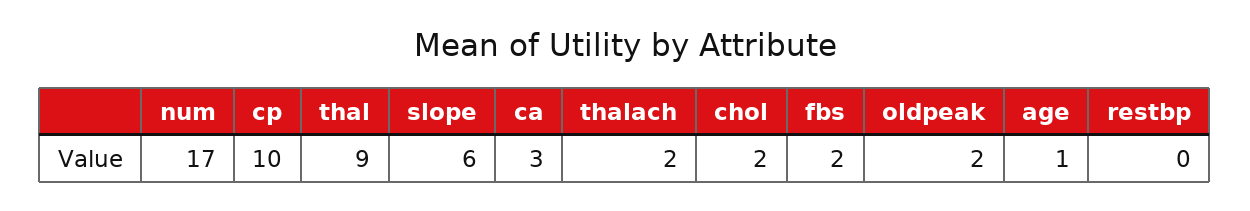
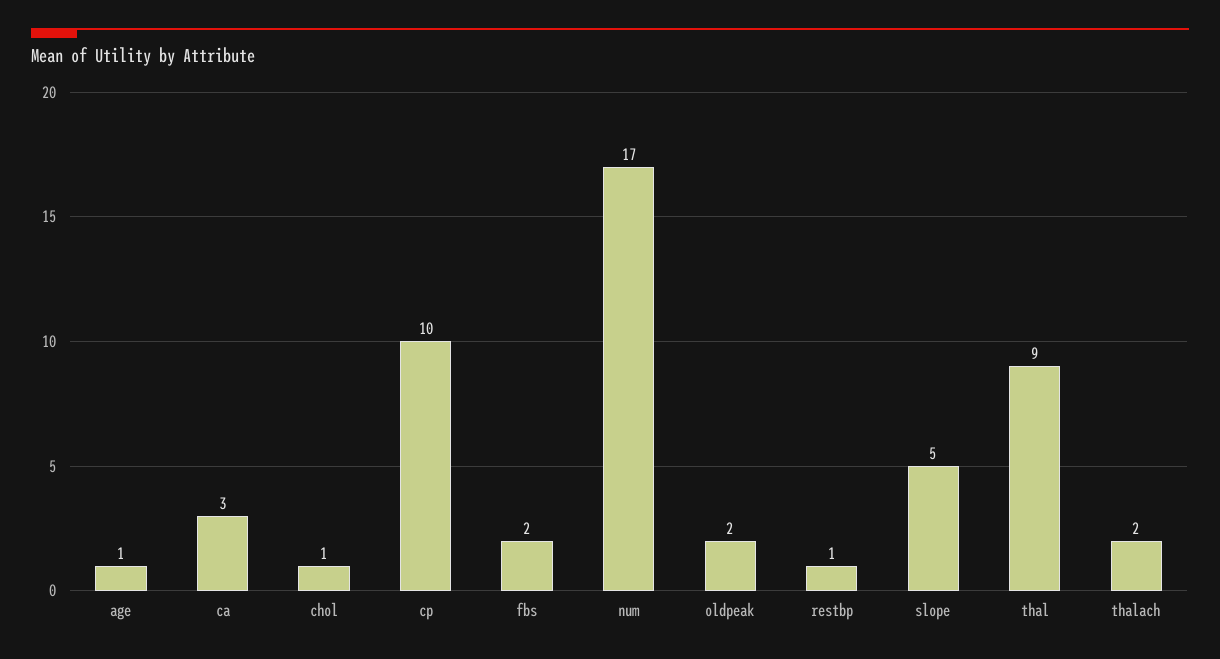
slope: 6 -> 5
chol: 2 -> 1
restbp: 0 -> 1

